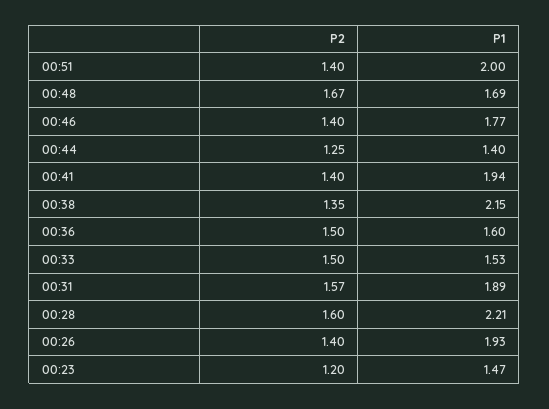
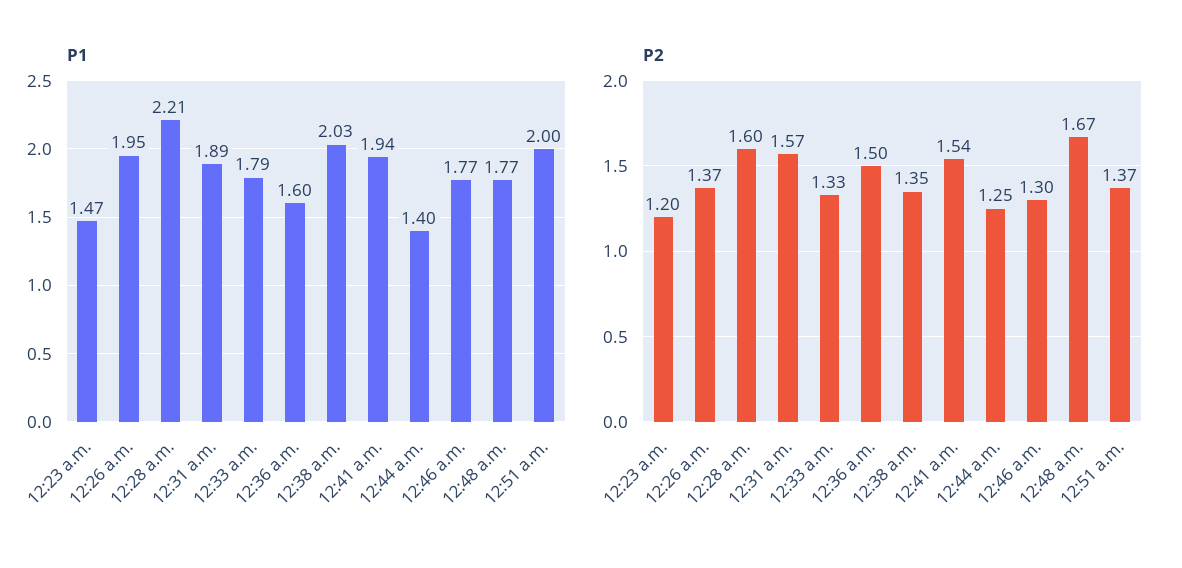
P2, 00:51: 1.4 -> 1.37
P1, 00:48: 1.69 -> 1.77
P2, 00:46: 1.4 -> 1.3
P2, 00:41: 1.4 -> 1.54
P1, 00:38: 2.15 -> 2.03
P2, 00:33: 1.5 -> 1.33
P1, 00:33: 1.53 -> 1.79
P2, 00:26: 1.4 -> 1.37
P1, 00:26: 1.93 -> 1.95

